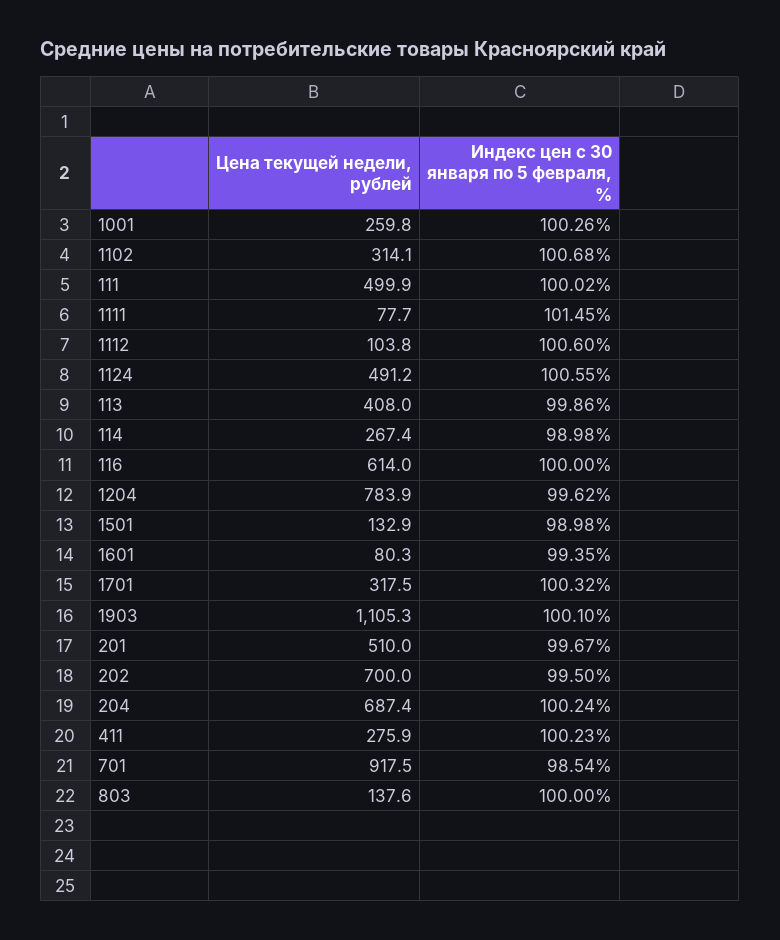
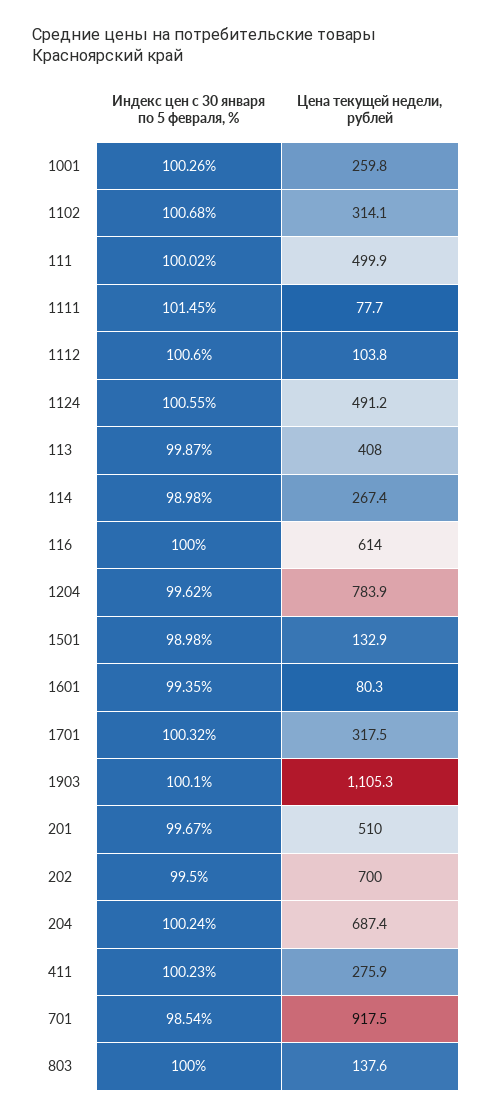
Индекс цен с 30 января по 5 февраля, %, 113: 99.86 -> 99.87

